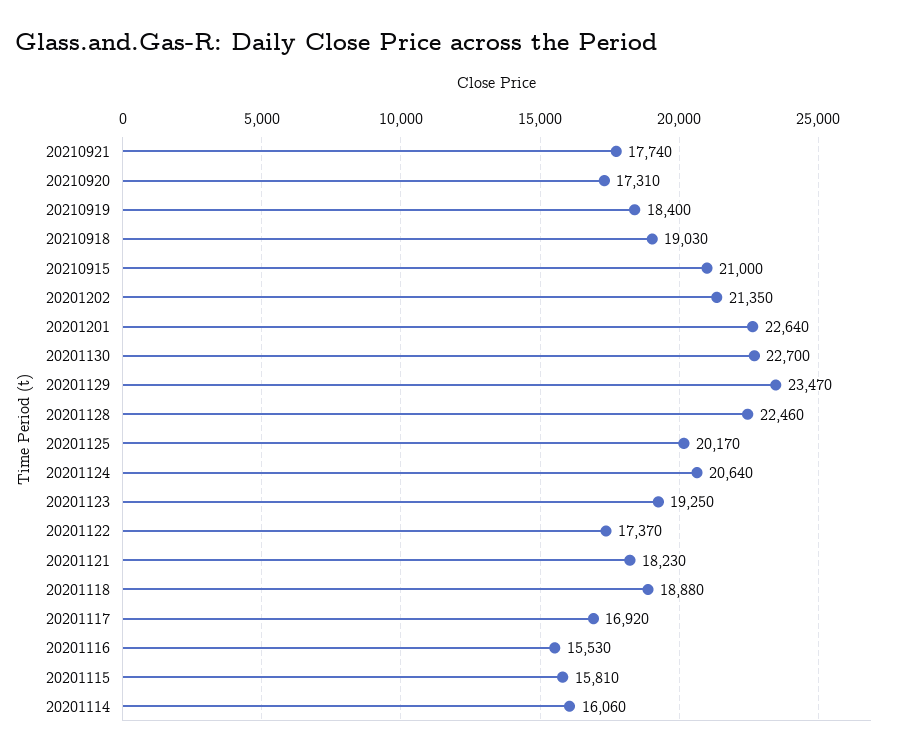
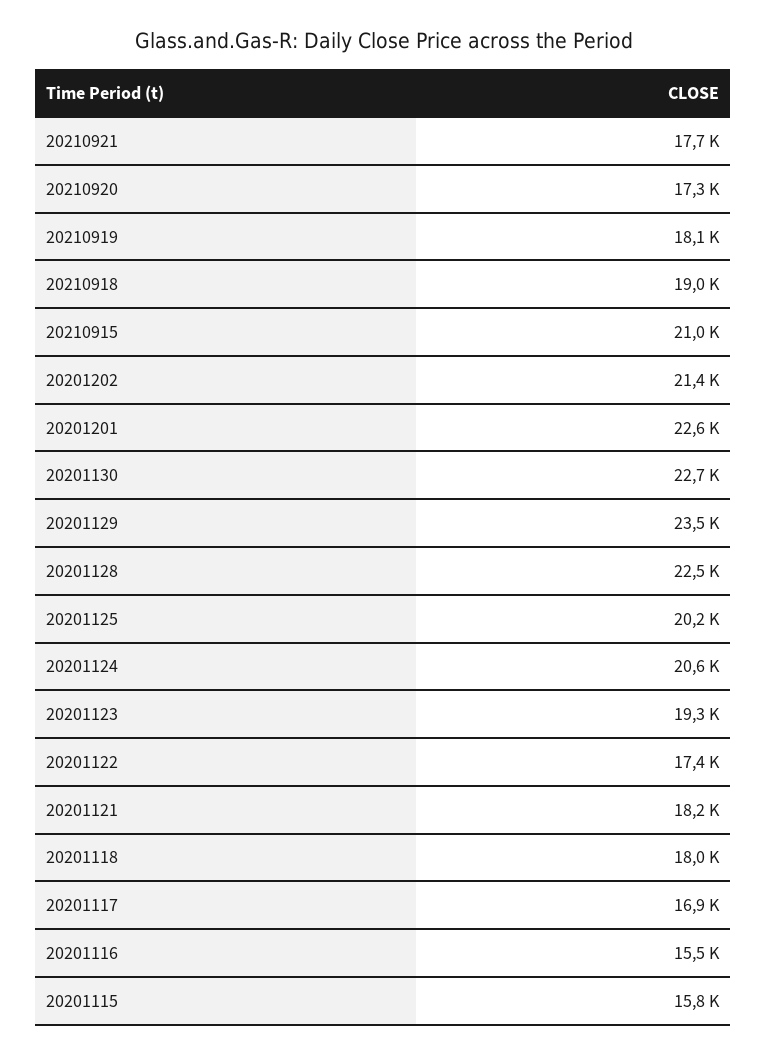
20210919: 18400 -> 18100
20201118: 18880 -> 18000
20201114: 16060 -> none

